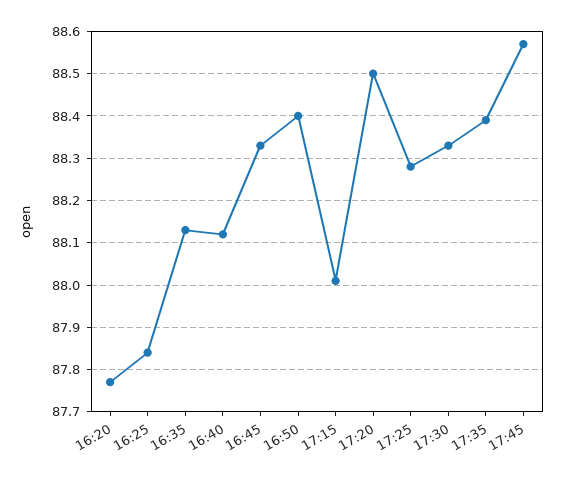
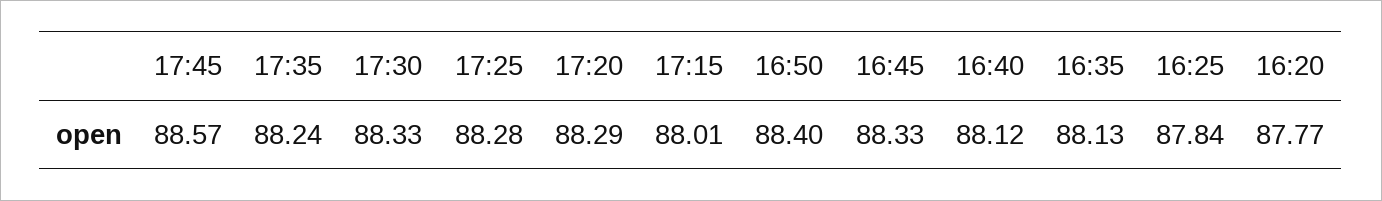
17:20: 88.5 -> 88.29
17:35: 88.4 -> 88.24

